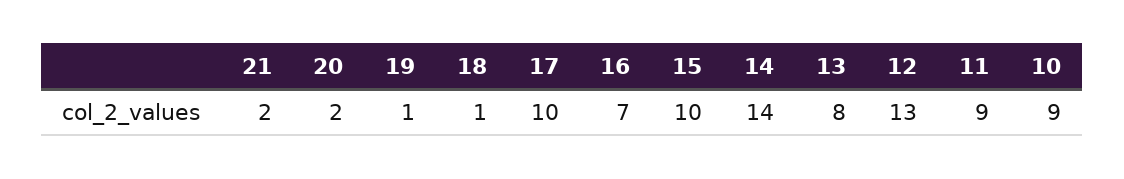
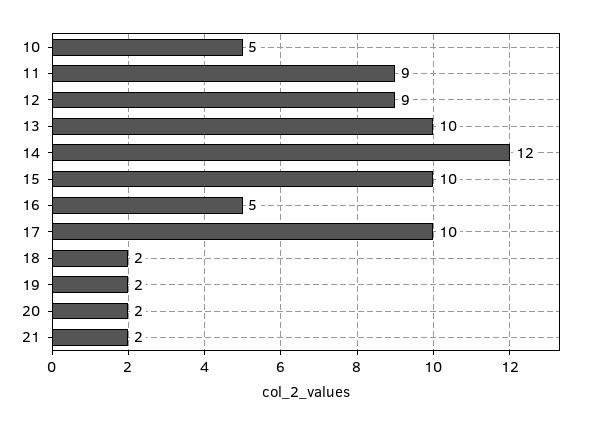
19: 1 -> 2
18: 1 -> 2
16: 7 -> 5
14: 14 -> 12
13: 8 -> 10
12: 13 -> 9
10: 9 -> 5

